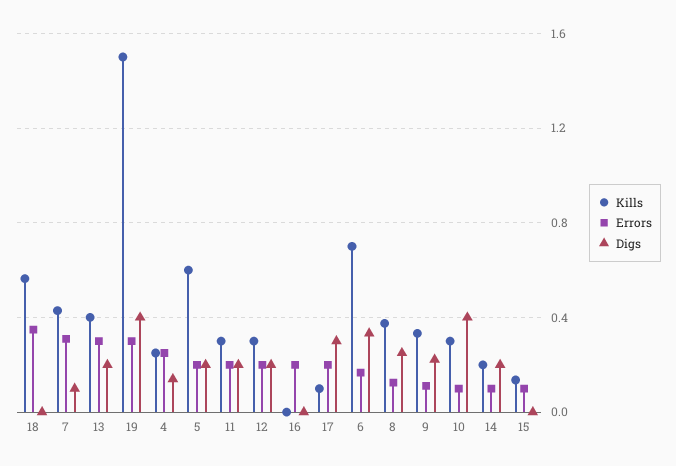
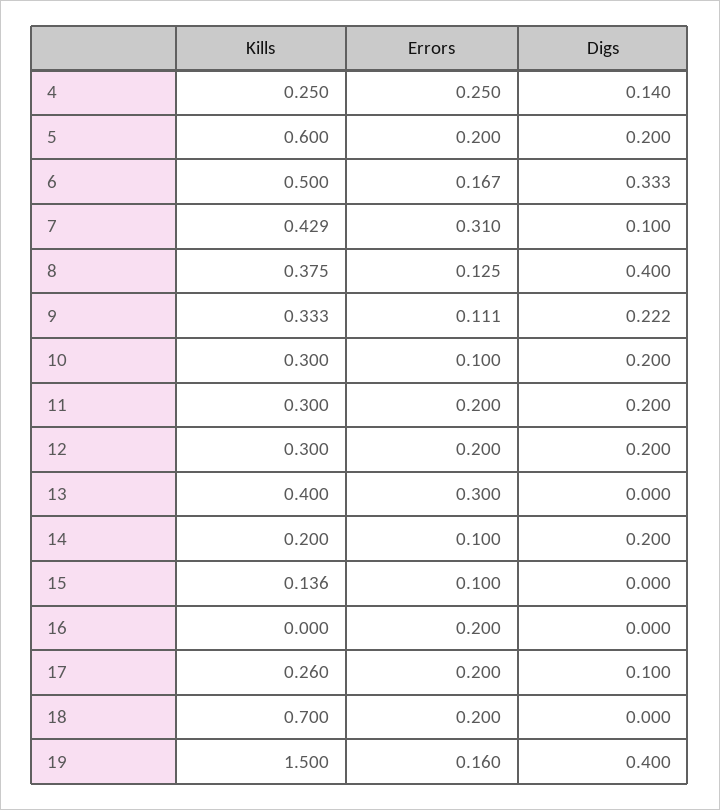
Kills, 18: 0.55 -> 0.7
Errors, 18: 0.35 -> 0.2
Digs, 13: 0.2 -> 0
Errors, 19: 0.3 -> 0.16
Kills, 17: 0.1 -> 0.26
Digs, 17: 0.3 -> 0.1
Kills, 6: 0.7 -> 0.5
Digs, 8: 0.25 -> 0.4
Digs, 10: 0.4 -> 0.2

